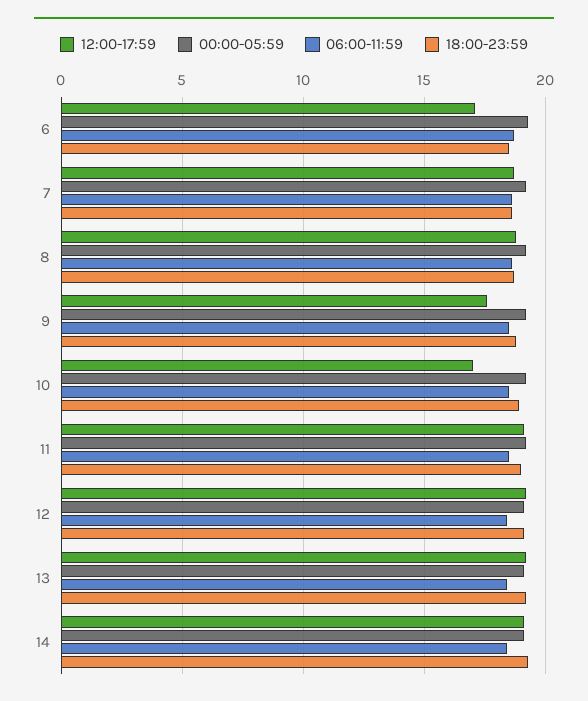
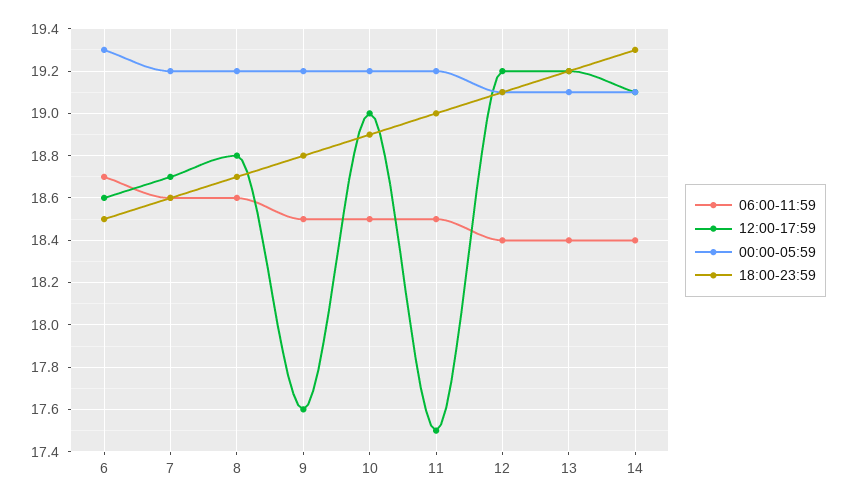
12:00-17:59, 6: 17 -> 18.6
12:00-17:59, 10: 17 -> 19
12:00-17:59, 11: 19 -> 17.5

